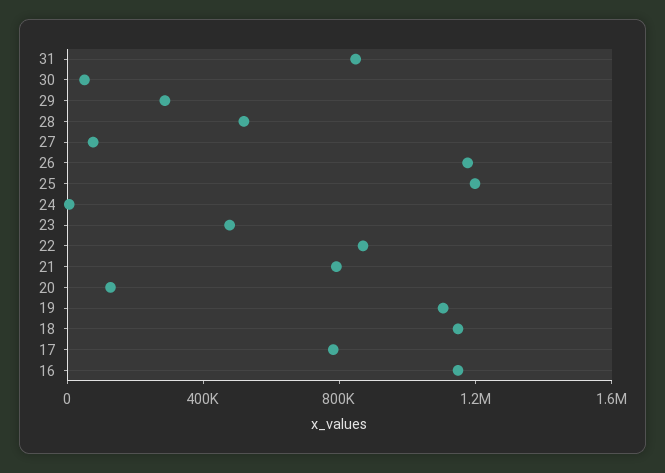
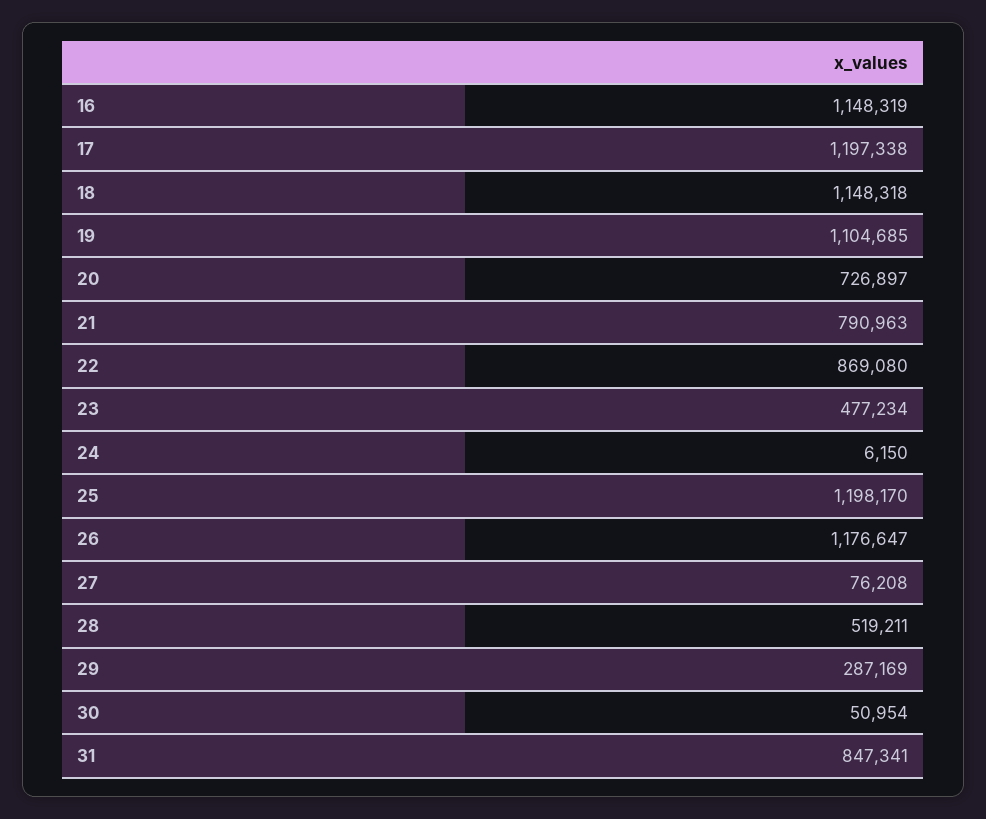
20: 100000 -> 726897
17: 800000 -> 1197338

